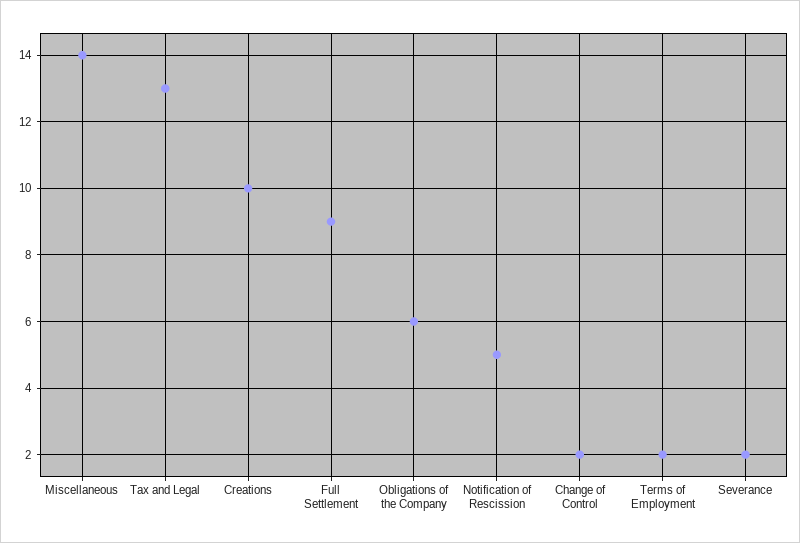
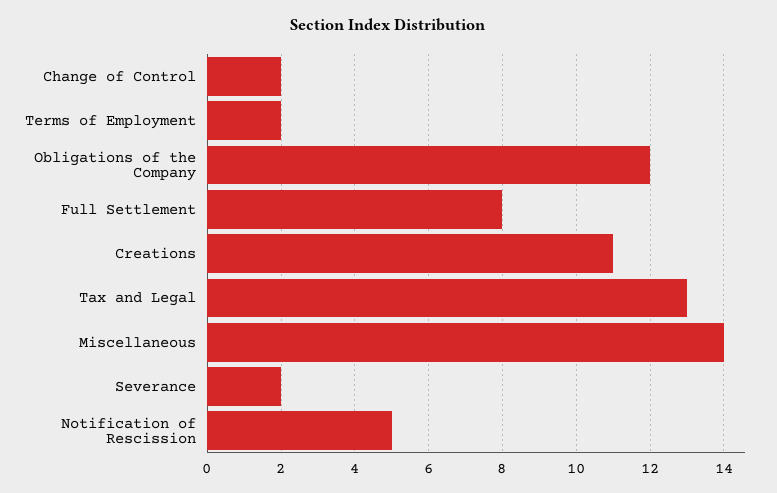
Creations: 10 -> 11
Full Settlement: 9 -> 8
Obligations of the Company: 6 -> 12

